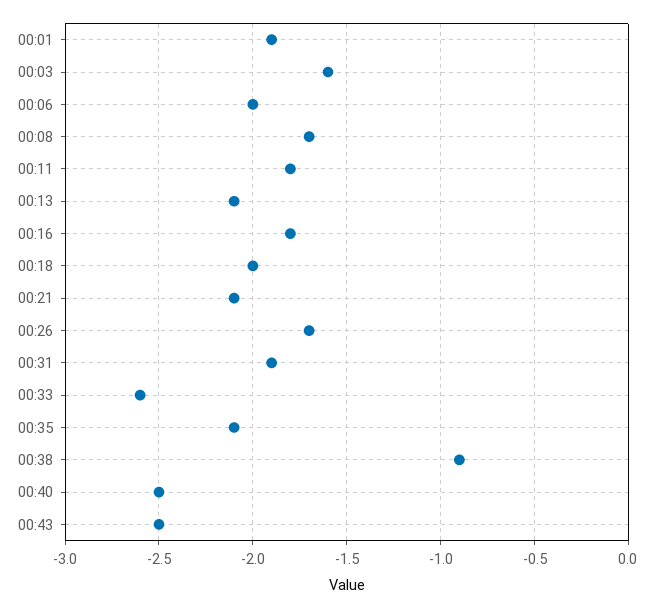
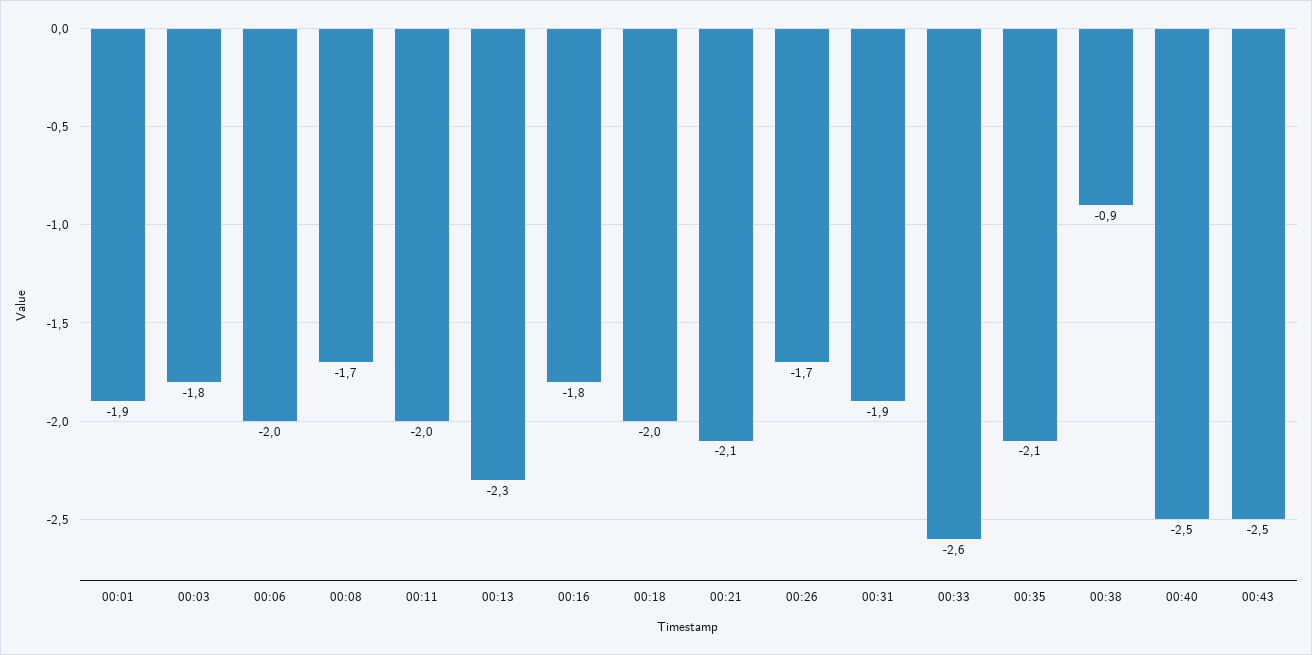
00:03: -1.6 -> -1.8
00:11: -1.8 -> -2
00:13: -2.1 -> -2.3

